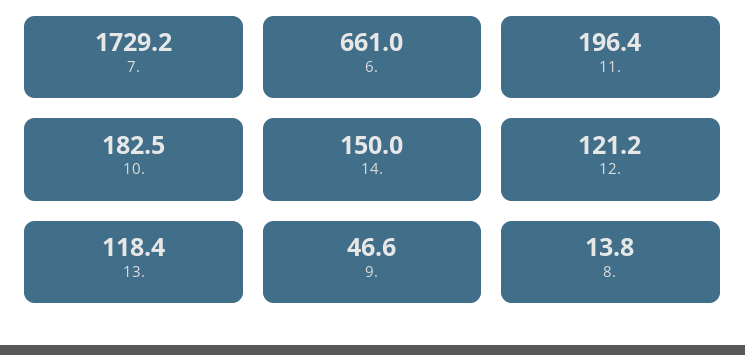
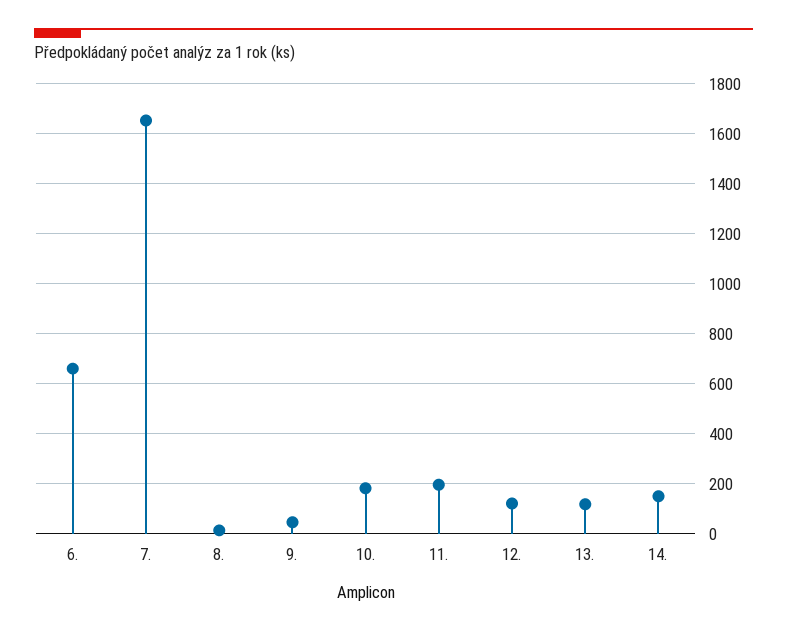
7.: 1729.2 -> 1650

